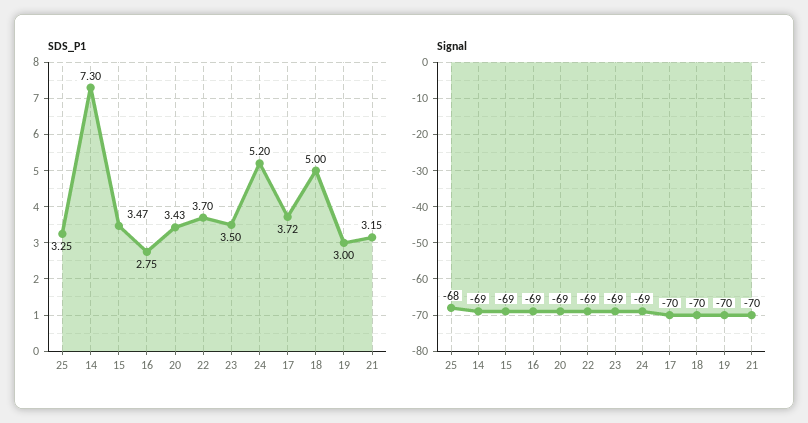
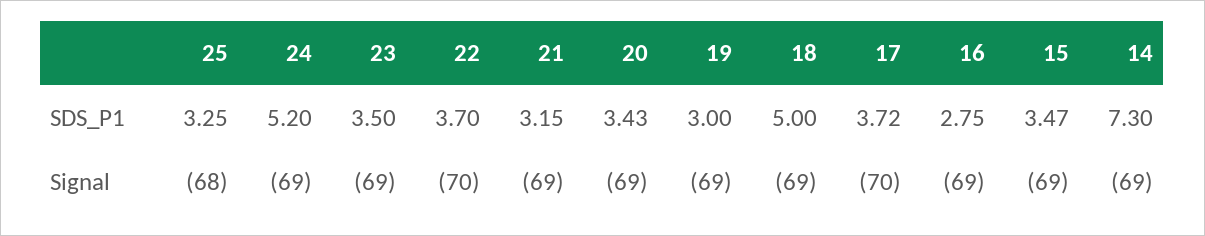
Signal, 22: -69 -> -70
Signal, 18: -70 -> -69
Signal, 19: -70 -> -69
Signal, 21: -70 -> -69

